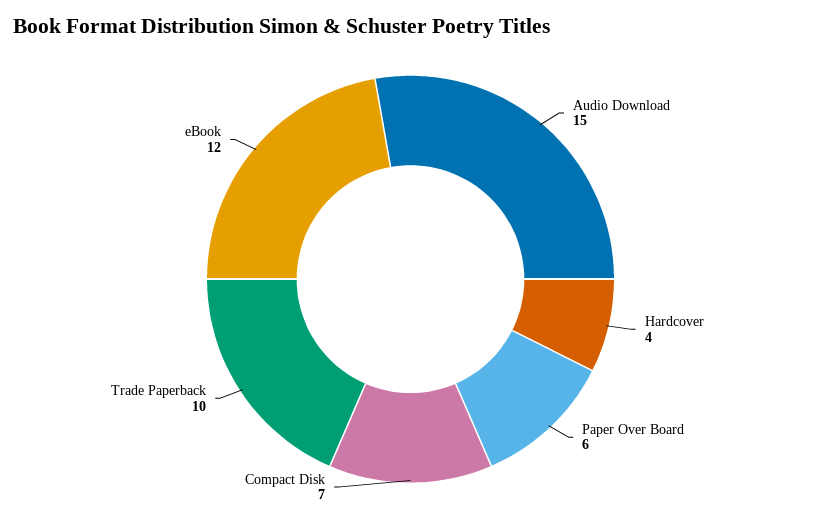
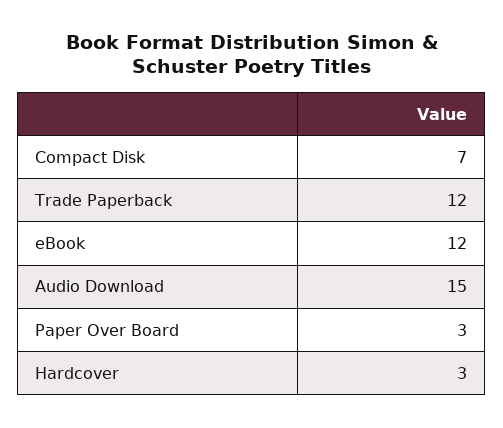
Hardcover: 4 -> 3
Paper Over Board: 6 -> 3
Trade Paperback: 10 -> 12

